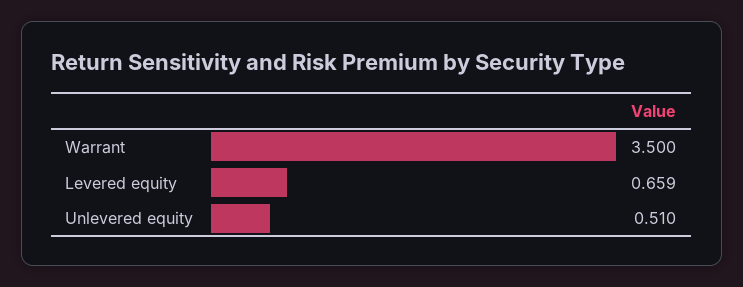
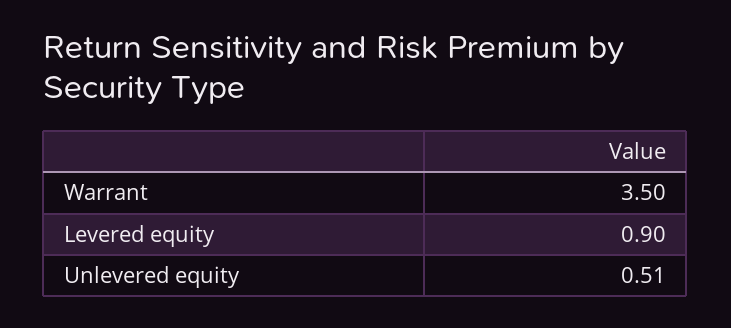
Levered equity: 0.659 -> 0.9

